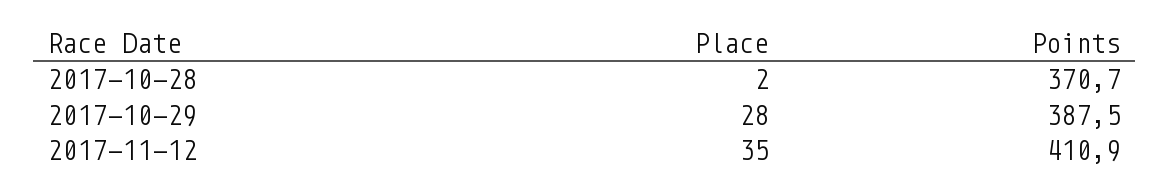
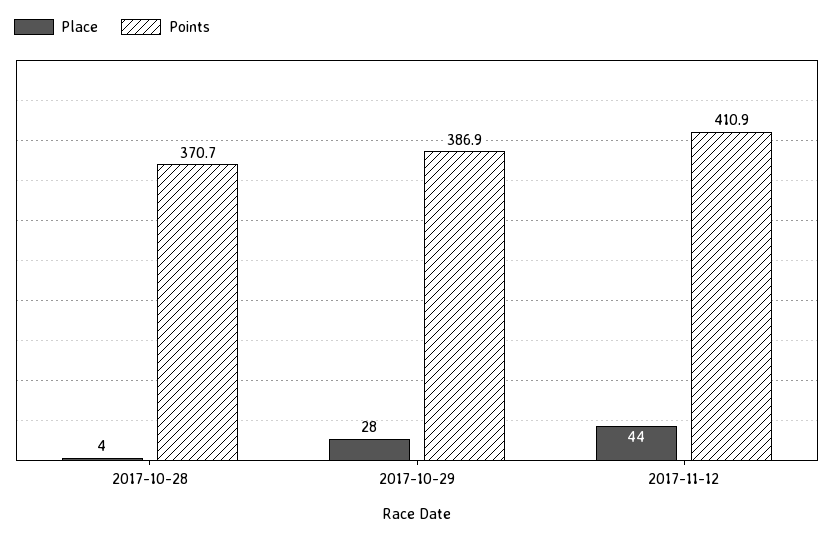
Place, 2017-10-28: 2 -> 4
Points, 2017-10-29: 387.5 -> 386.9
Place, 2017-11-12: 35 -> 44

